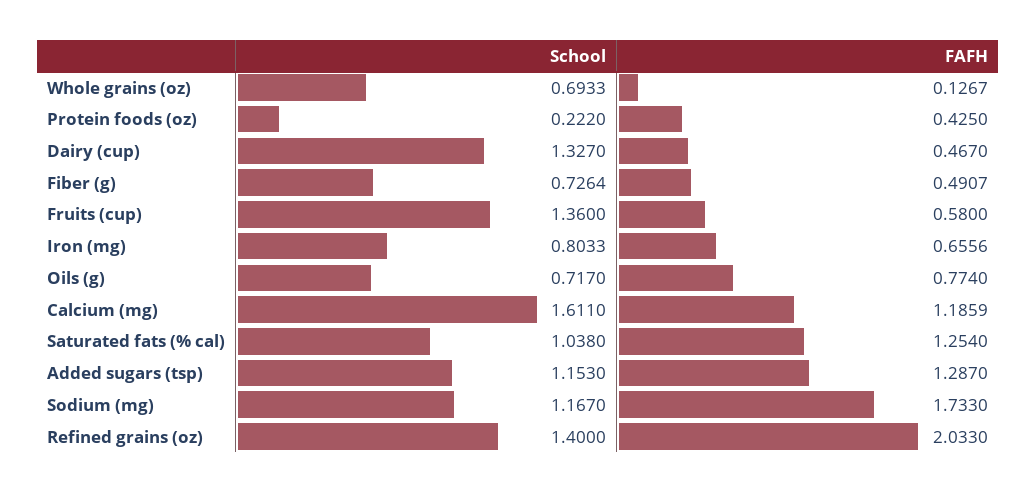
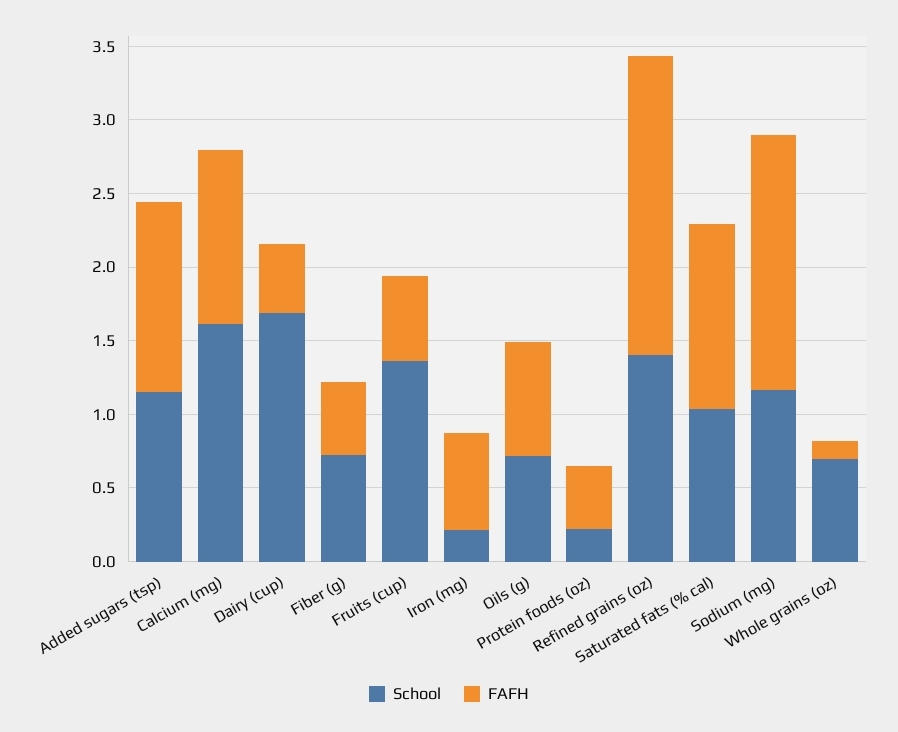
School, Dairy (cup): 1.327 -> 1.7
School, Iron (mg): 0.8033 -> 0.2

